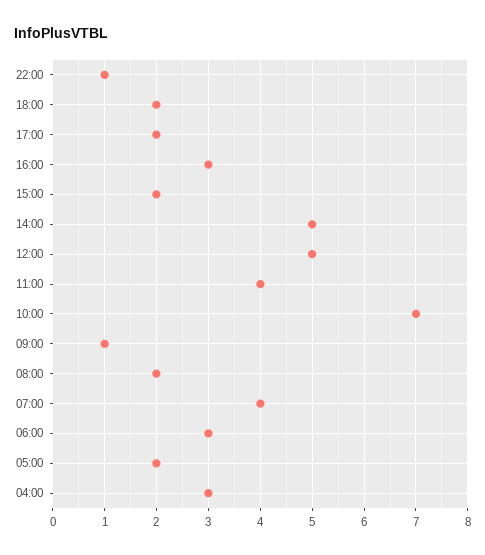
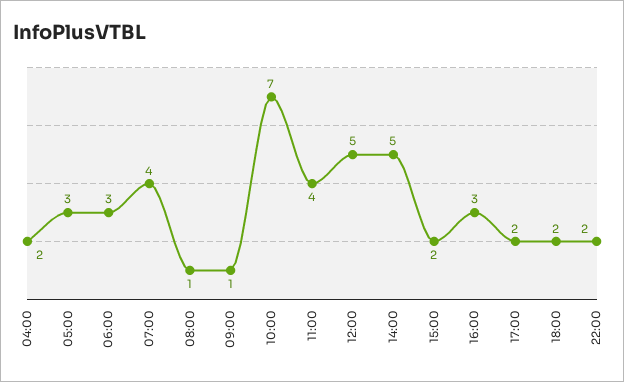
22:00: 1 -> 2
08:00: 2 -> 1
05:00: 2 -> 3
04:00: 3 -> 2

